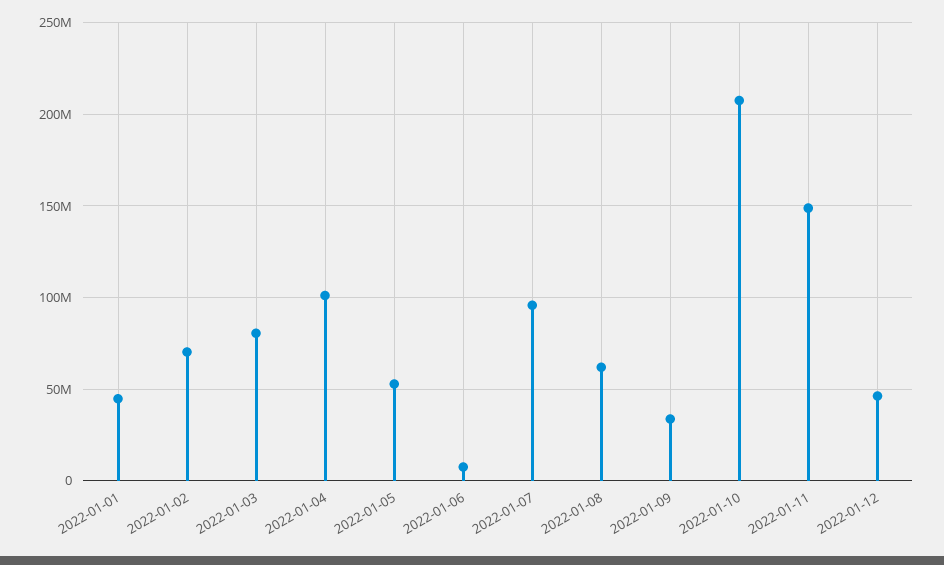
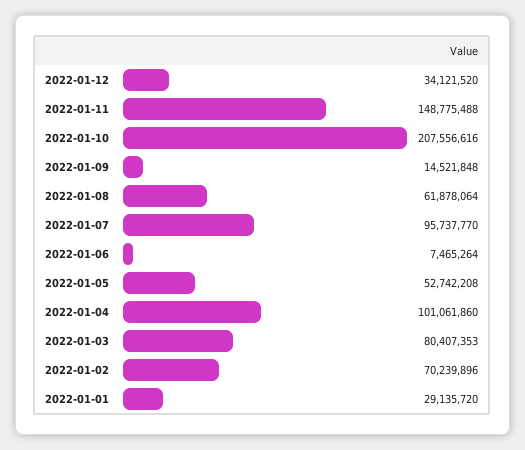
2022-01-01: 45000000 -> 29135720
2022-01-09: 35000000 -> 14521848
2022-01-12: 45000000 -> 34121520

